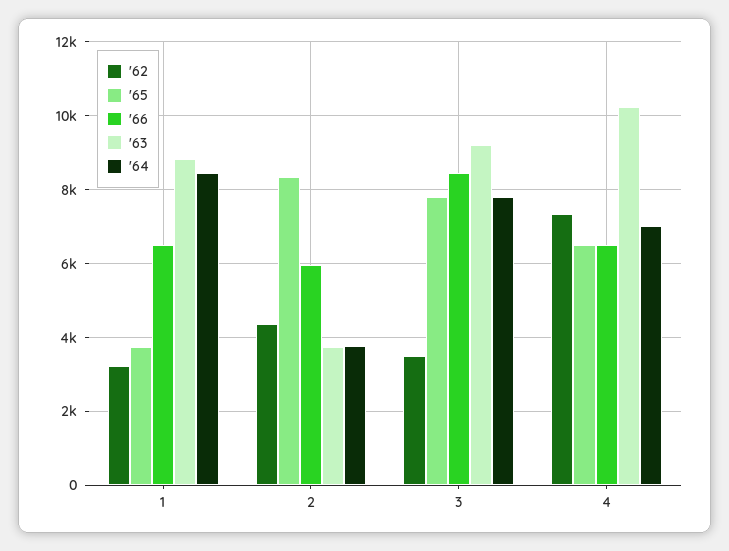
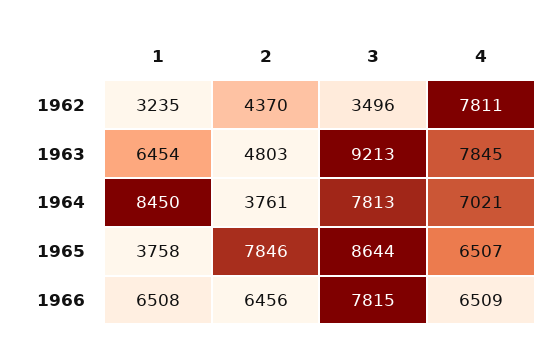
'63, 1: 8800 -> 6454
'65, 2: 8400 -> 7846
'66, 2: 6000 -> 6456
'63, 2: 3800 -> 4803
'65, 3: 7800 -> 8644
'66, 3: 8400 -> 7815
'62, 4: 7400 -> 7811
'63, 4: 10200 -> 7845

